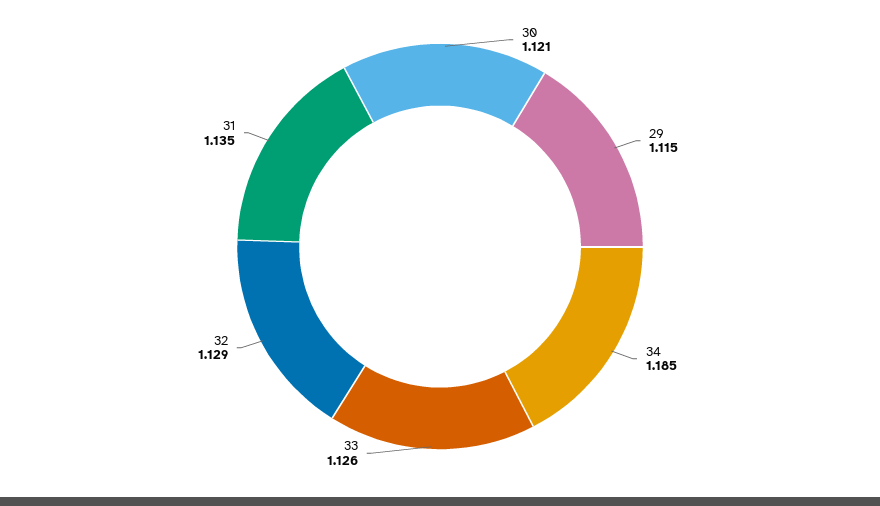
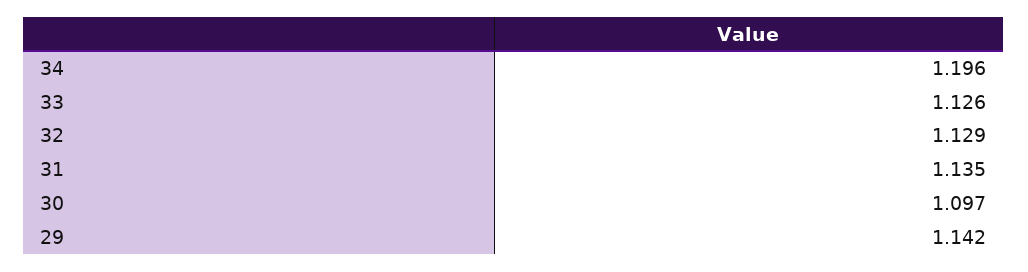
30: 1.121 -> 1.097
29: 1.115 -> 1.142
34: 1.185 -> 1.196

